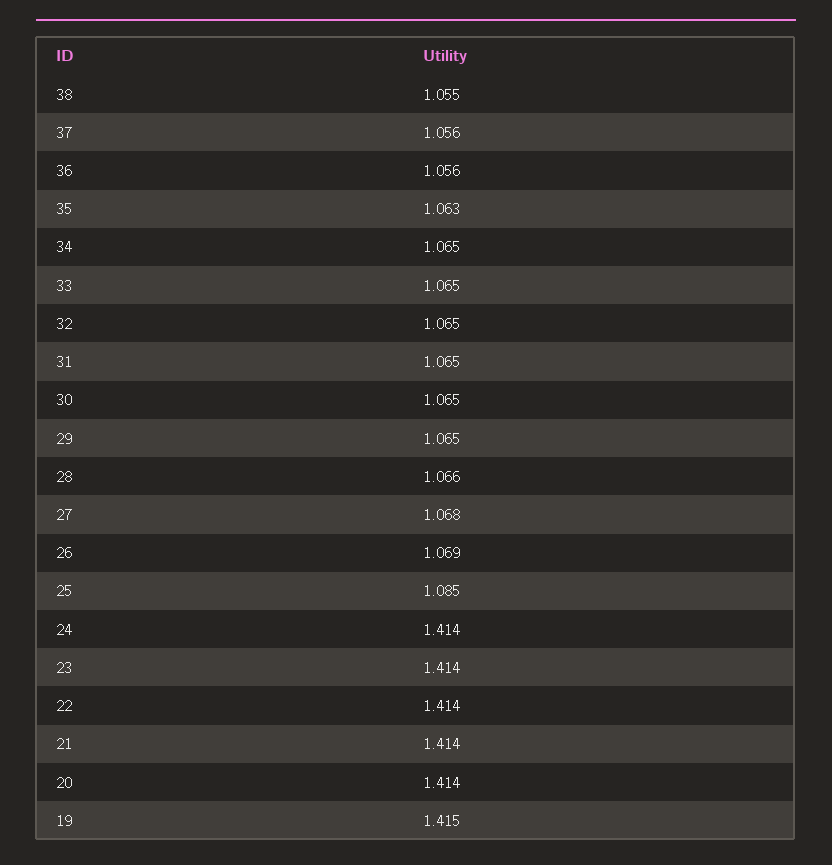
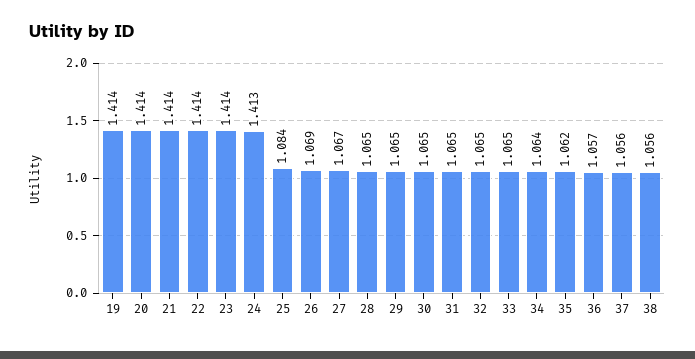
38: 1.055 -> 1.056
36: 1.056 -> 1.057
35: 1.063 -> 1.062
34: 1.065 -> 1.064
28: 1.066 -> 1.065
27: 1.068 -> 1.067
25: 1.085 -> 1.084
24: 1.414 -> 1.413
19: 1.415 -> 1.414

